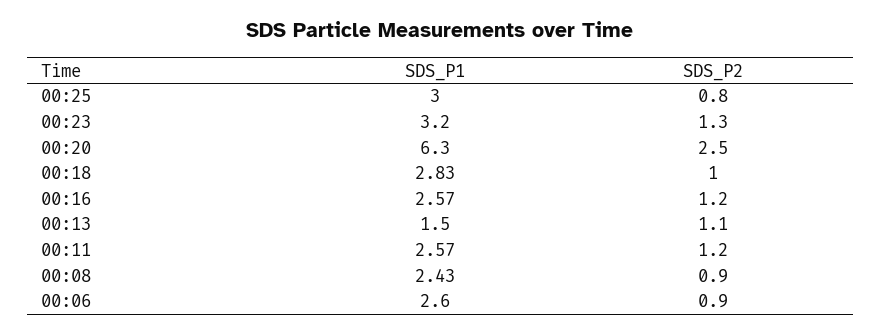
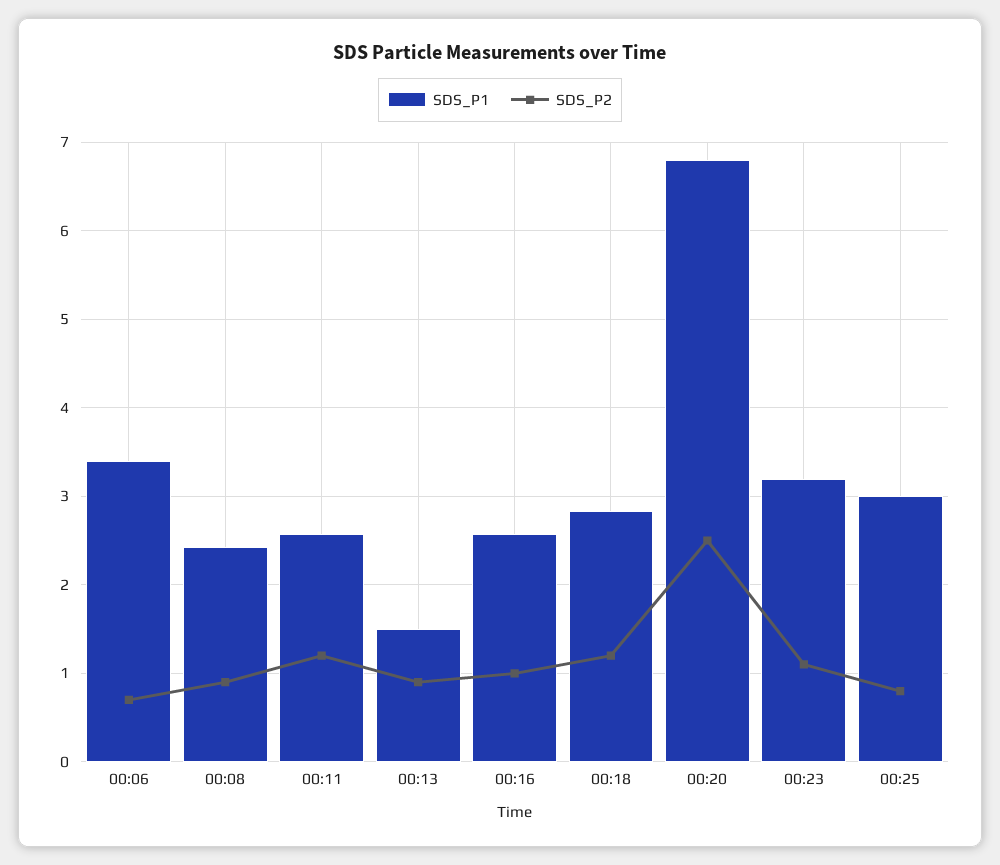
SDS_P2, 00:23: 1.3 -> 1.1
SDS_P1, 00:20: 6.3 -> 6.8
SDS_P2, 00:18: 1 -> 1.2
SDS_P2, 00:16: 1.2 -> 1
SDS_P2, 00:13: 1.1 -> 0.9
SDS_P1, 00:06: 2.6 -> 3.4
SDS_P2, 00:06: 0.9 -> 0.7

